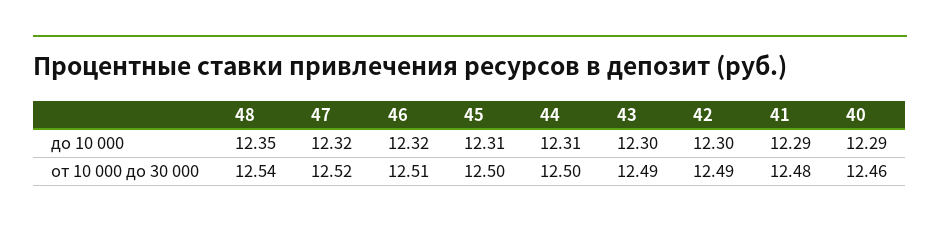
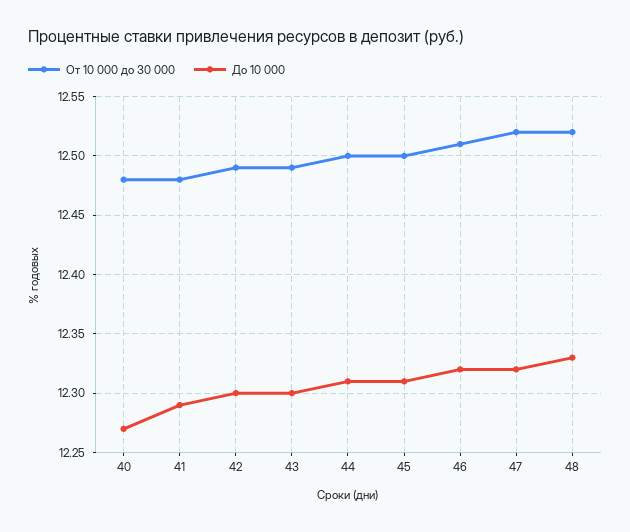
до 10 000, 48: 12.35 -> 12.33
до 10 000, 40: 12.29 -> 12.27
от 10 000 до 30 000, 48: 12.54 -> 12.52
от 10 000 до 30 000, 40: 12.46 -> 12.48

